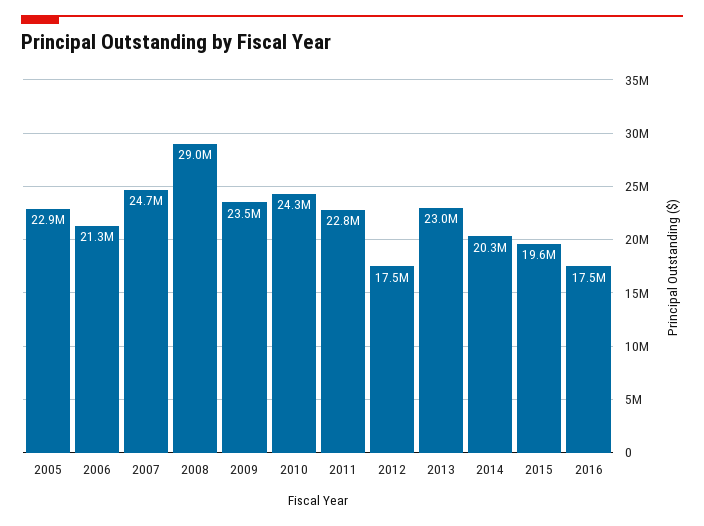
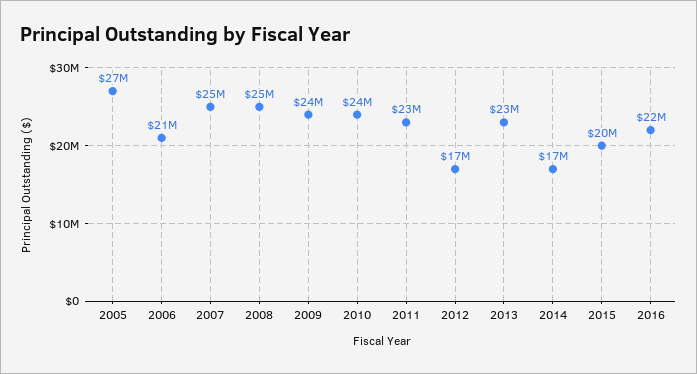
2005: 22900000 -> 27000000
2008: 29000000 -> 25000000
2014: 20300000 -> 17000000
2016: 17500000 -> 22000000

